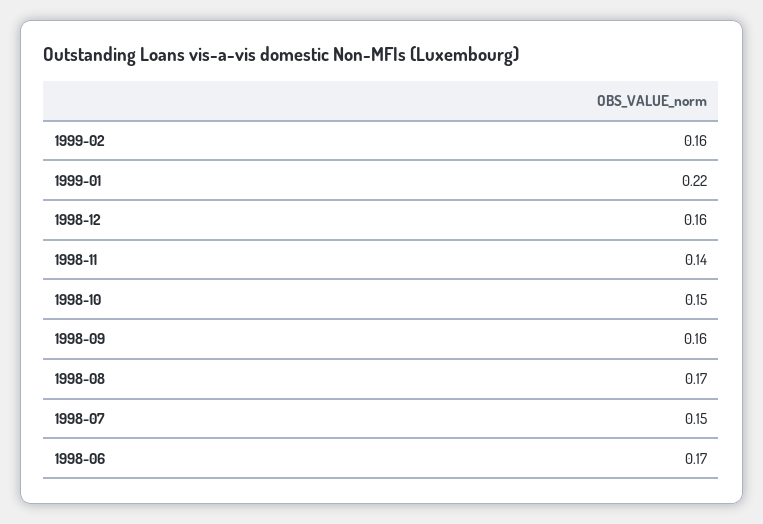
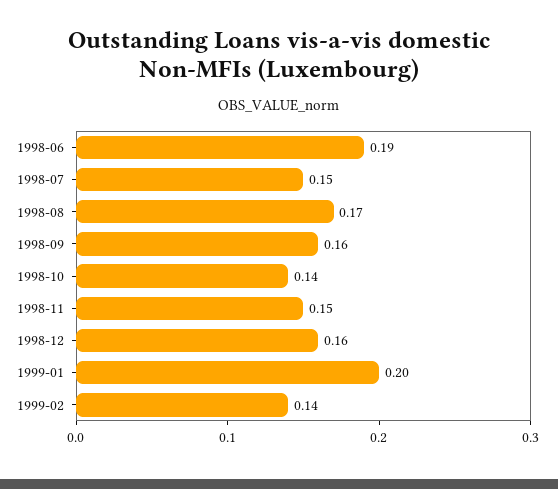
1999-02: 0.16 -> 0.14
1999-01: 0.22 -> 0.2
1998-11: 0.14 -> 0.15
1998-10: 0.15 -> 0.14
1998-06: 0.17 -> 0.19

